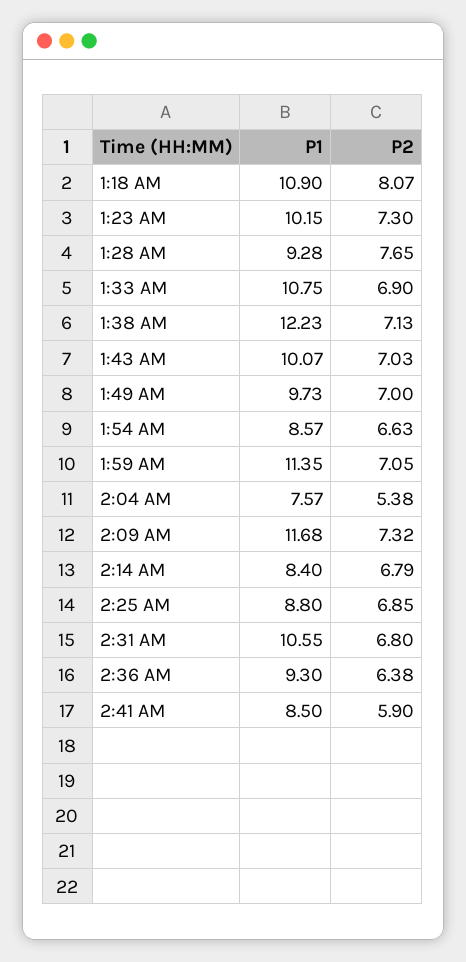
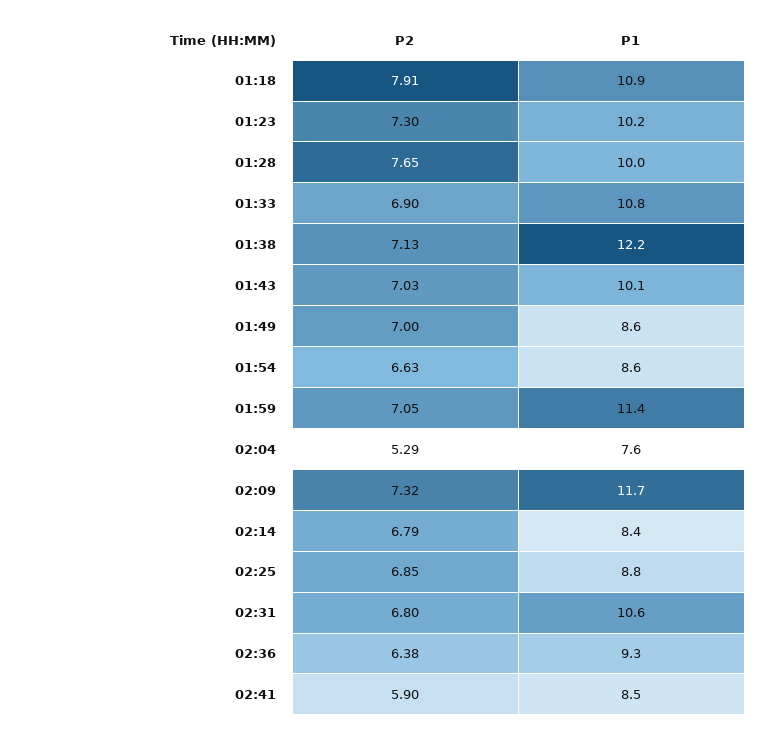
P2, 1:18 AM: 8.07 -> 7.91
P1, 1:28 AM: 9.28 -> 10
P1, 1:49 AM: 9.73 -> 8.6
P2, 2:04 AM: 5.38 -> 5.29

